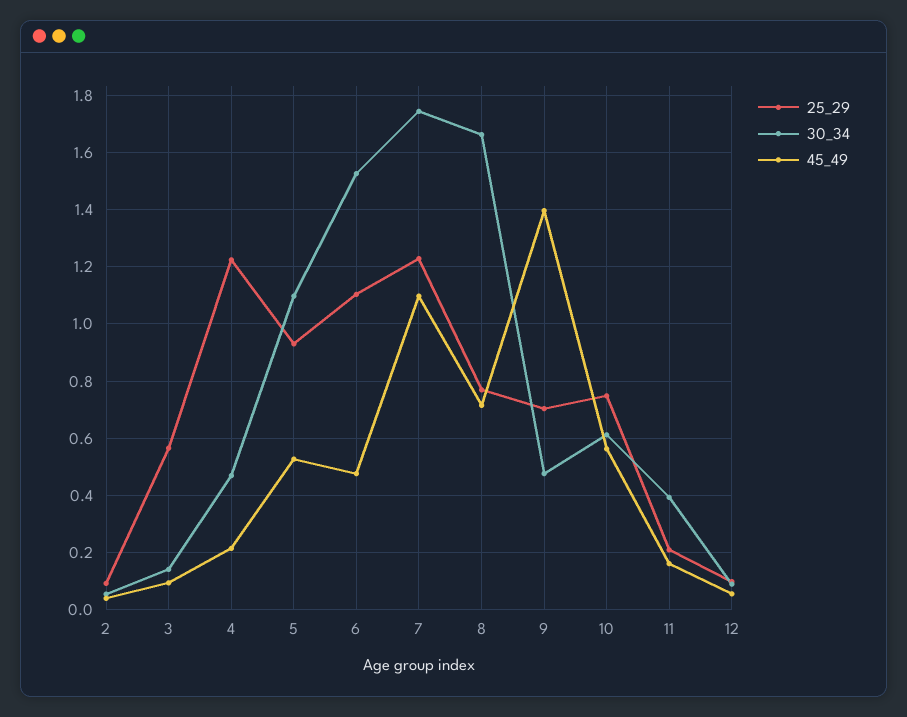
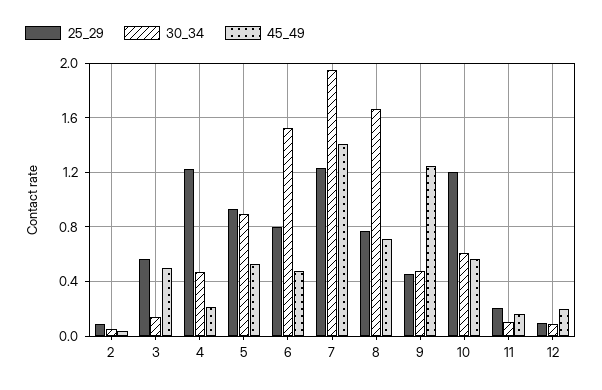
45_49, 3: 0.1 -> 0.5
30_34, 5: 1.1 -> 0.9
25_29, 6: 1.1 -> 0.8
30_34, 7: 1.75 -> 1.95
45_49, 7: 1.1 -> 1.4
25_29, 9: 0.7 -> 0.45
45_49, 9: 1.4 -> 1.25
25_29, 10: 0.75 -> 1.2
30_34, 11: 0.4 -> 0.1
45_49, 12: 0.05 -> 0.2

